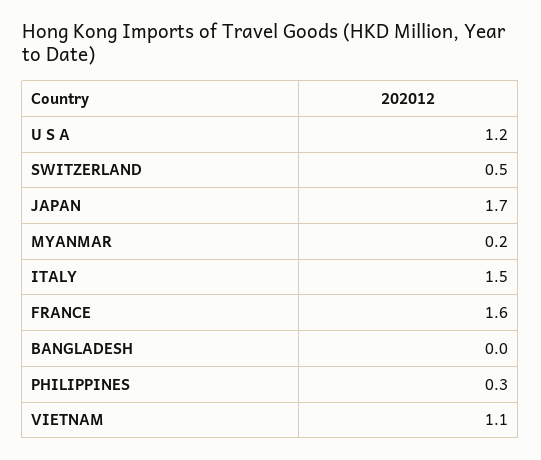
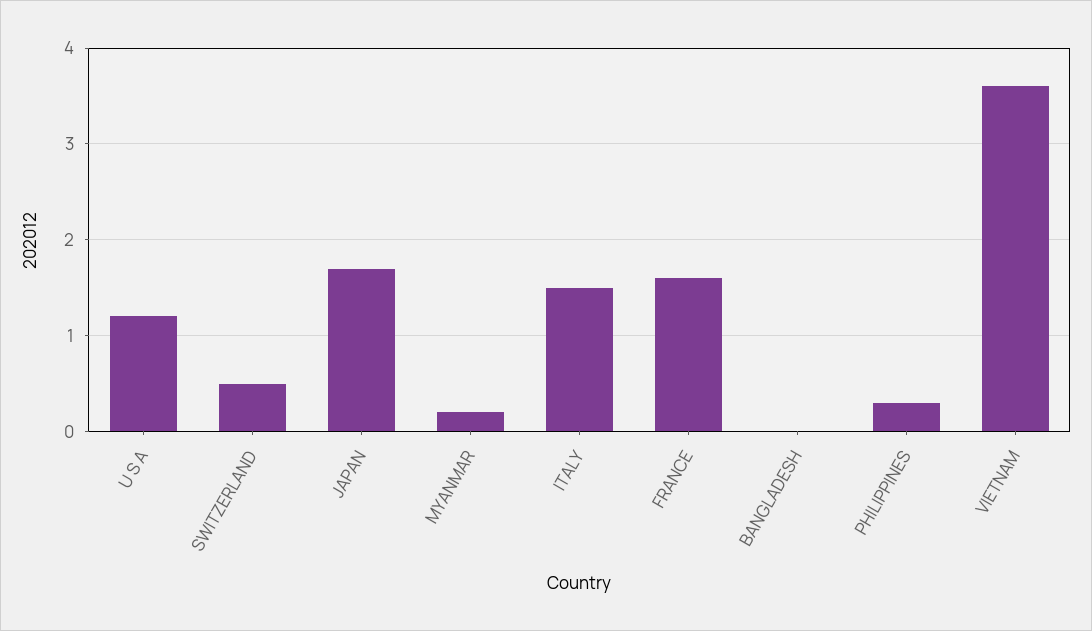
VIETNAM: 1.1 -> 3.6

